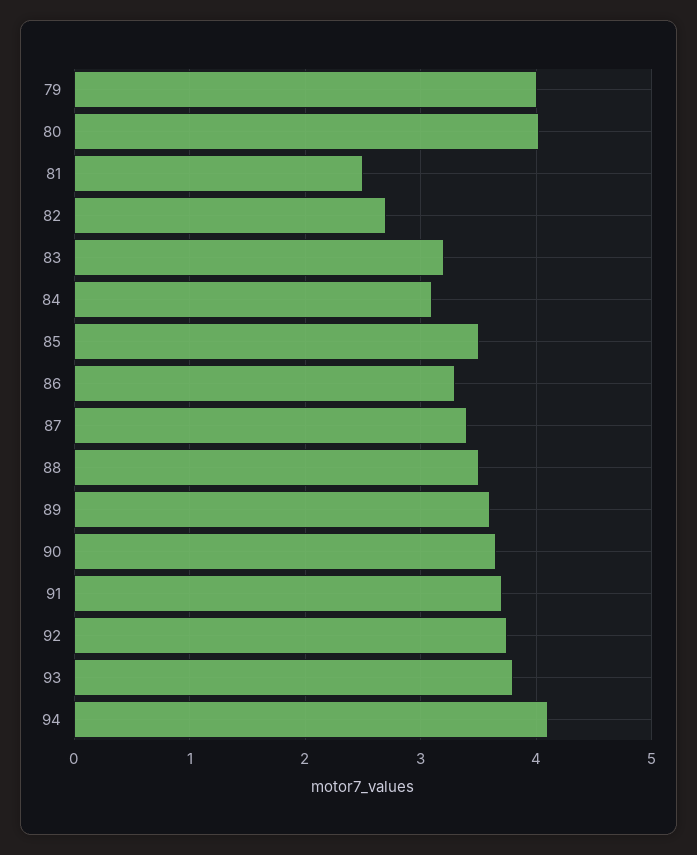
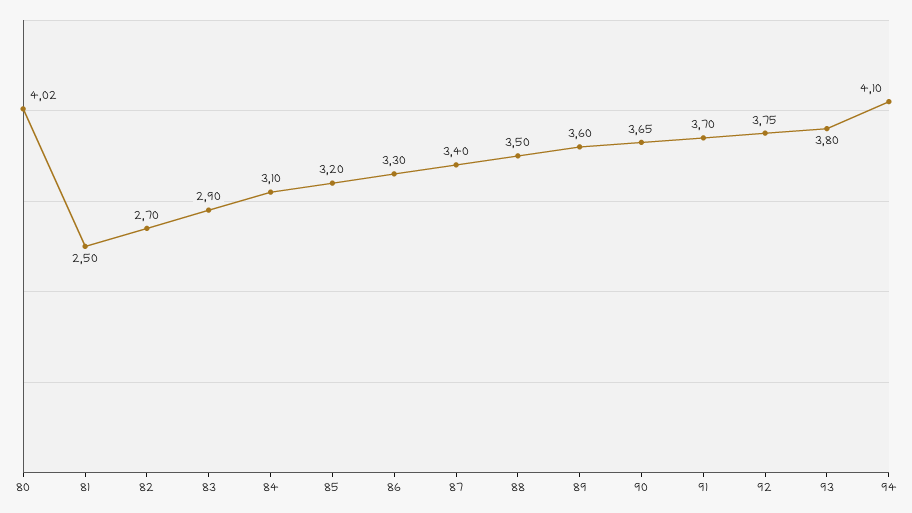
79: 4 -> none
83: 3.2 -> 2.9
85: 3.5 -> 3.2

